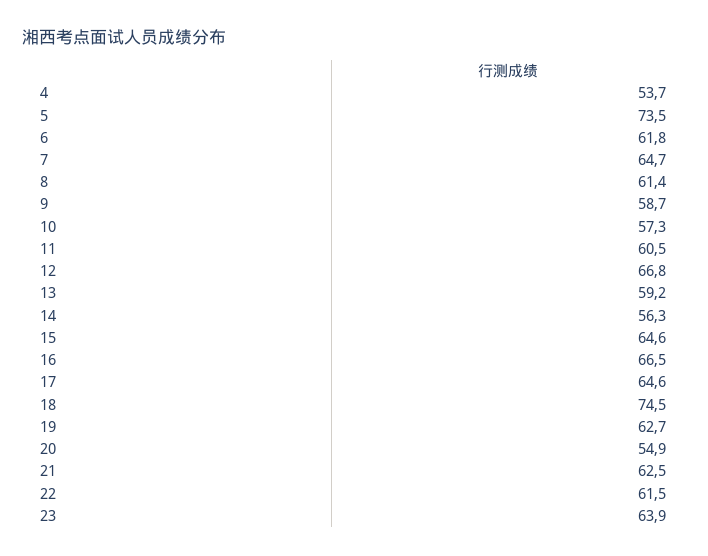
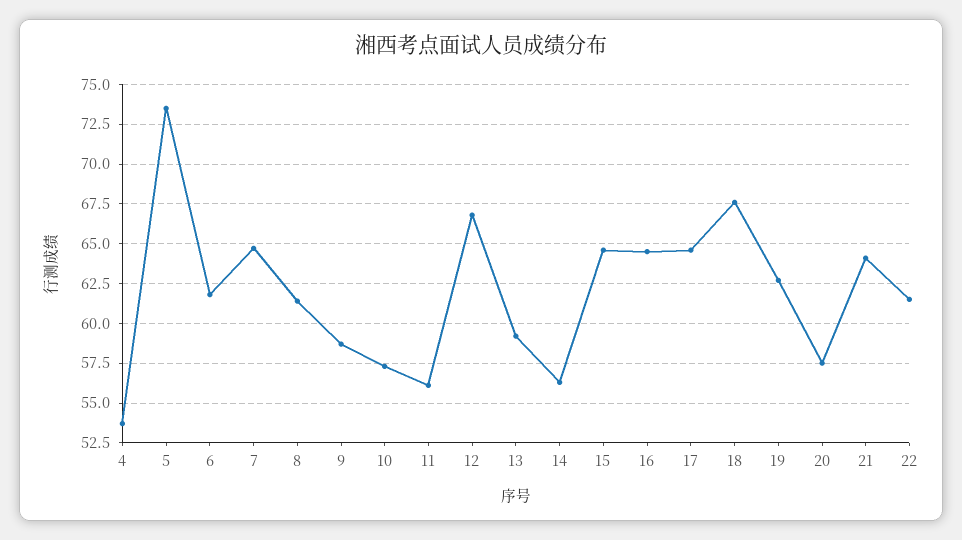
11: 60.5 -> 56
16: 66.5 -> 64.5
18: 74.5 -> 67.5
20: 54.9 -> 57.5
21: 62.5 -> 64
23: 63.9 -> none

